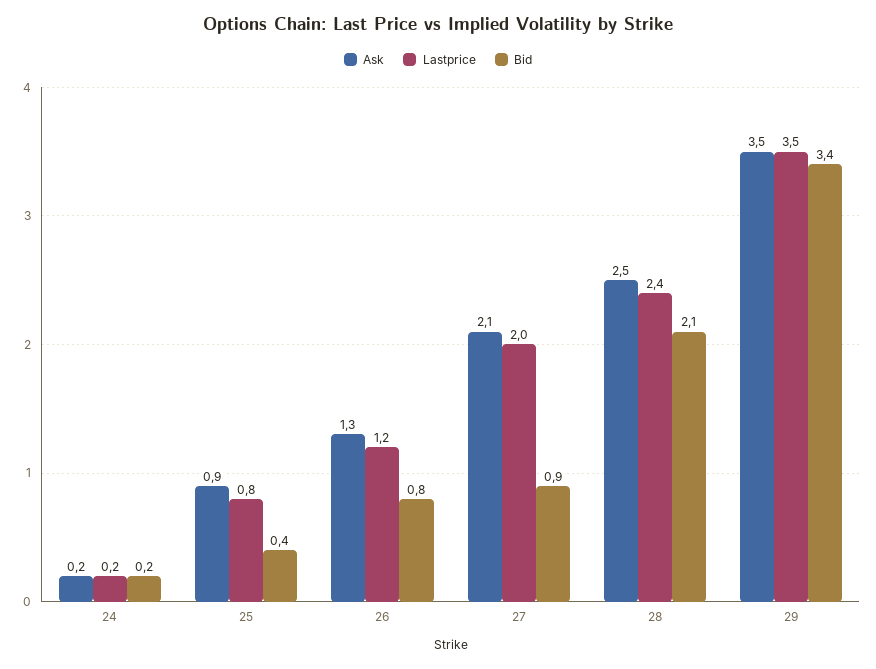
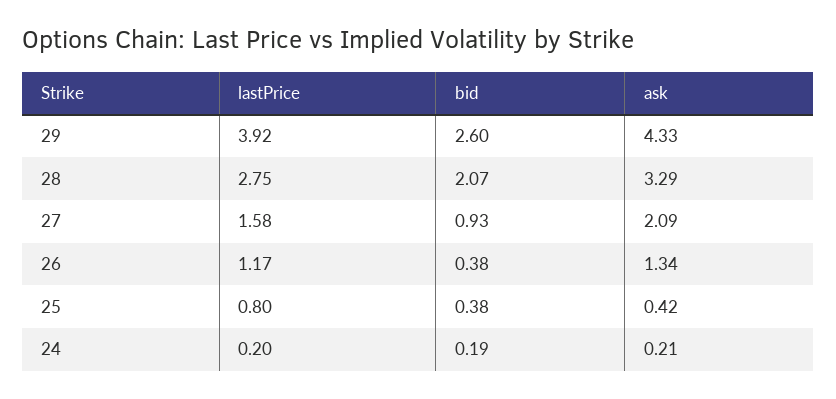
Ask, 25: 0.9 -> 0.42
Bid, 26: 0.8 -> 0.38
Lastprice, 27: 2 -> 1.58
Ask, 28: 2.5 -> 3.29
Lastprice, 28: 2.4 -> 2.75
Ask, 29: 3.5 -> 4.33
Lastprice, 29: 3.5 -> 3.92
Bid, 29: 3.4 -> 2.6

